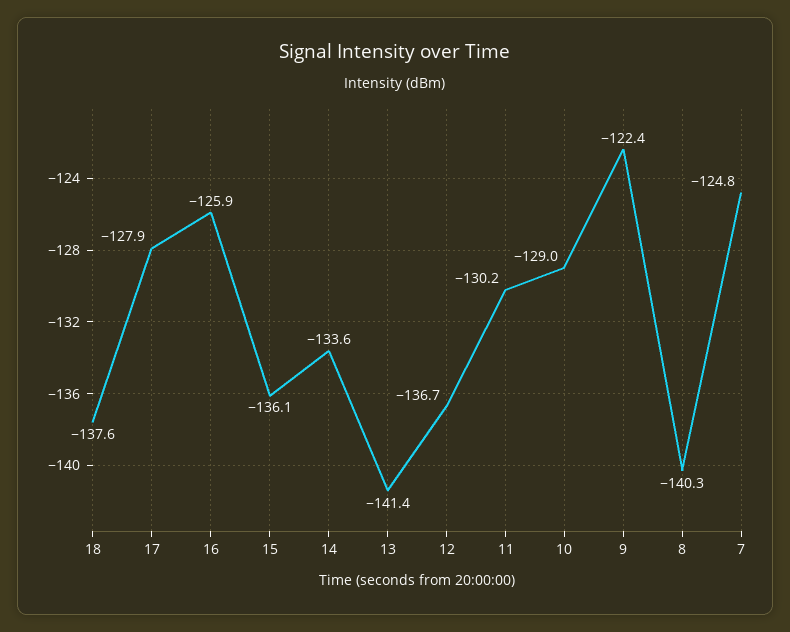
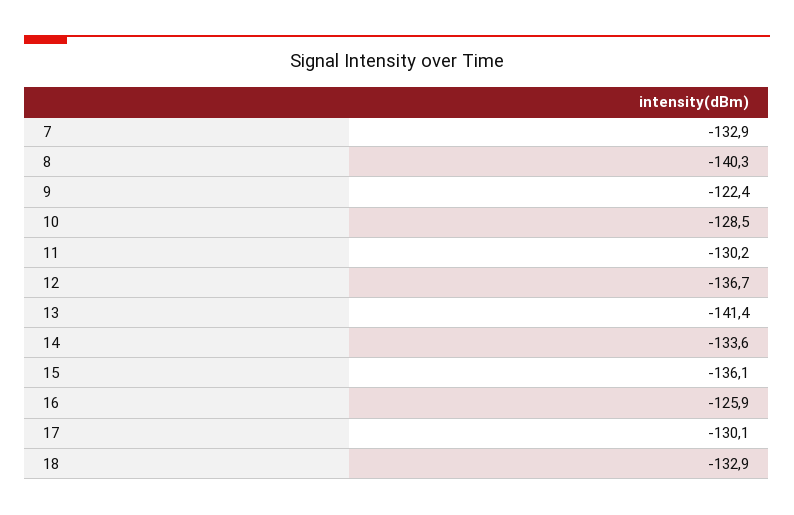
18: -137.6 -> -132.9
17: -127.9 -> -130.1
10: -129 -> -128.5
7: -124.8 -> -132.9

